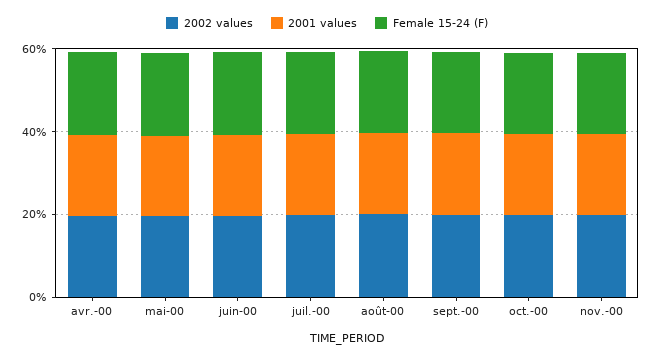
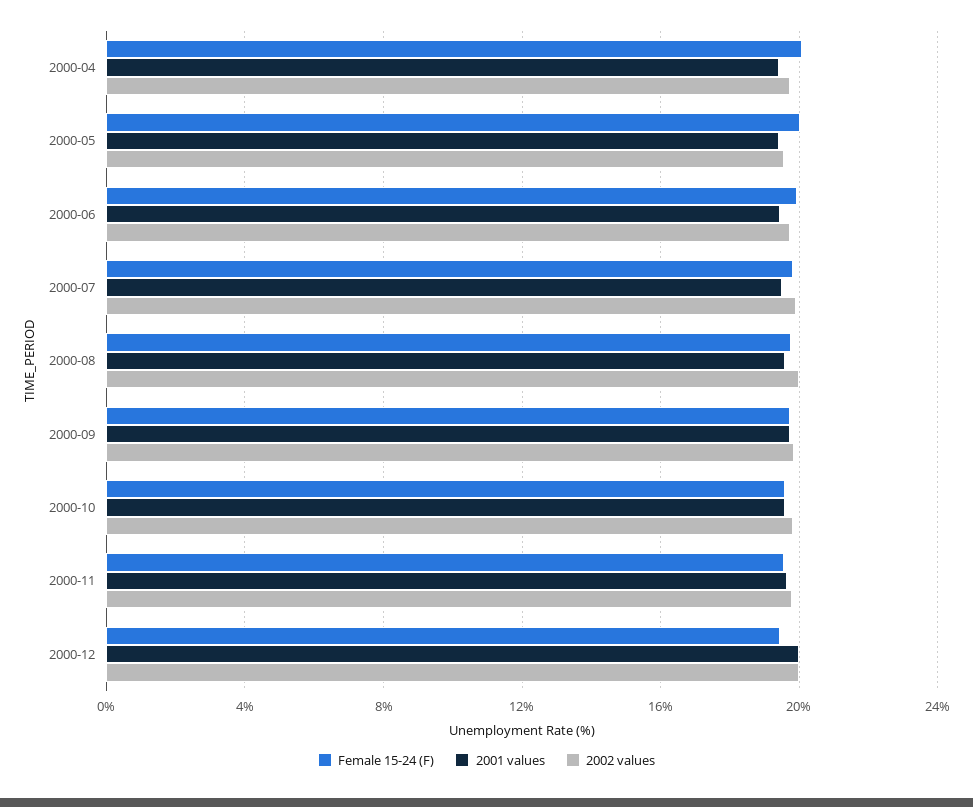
Female 15-24 (F), 2000-12: none -> 19.5
2001 values, 2000-12: none -> 20
2002 values, 2000-12: none -> 20

